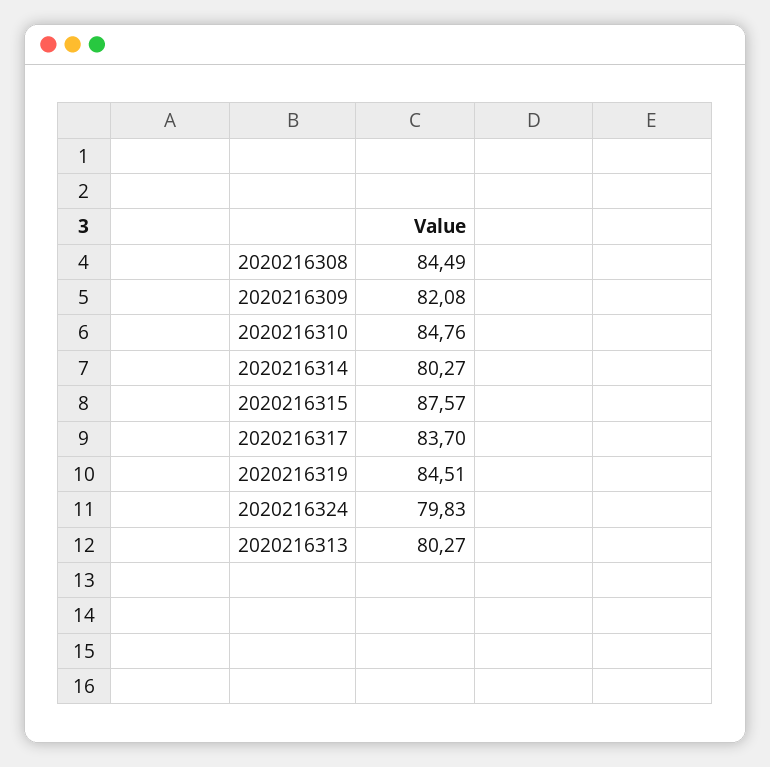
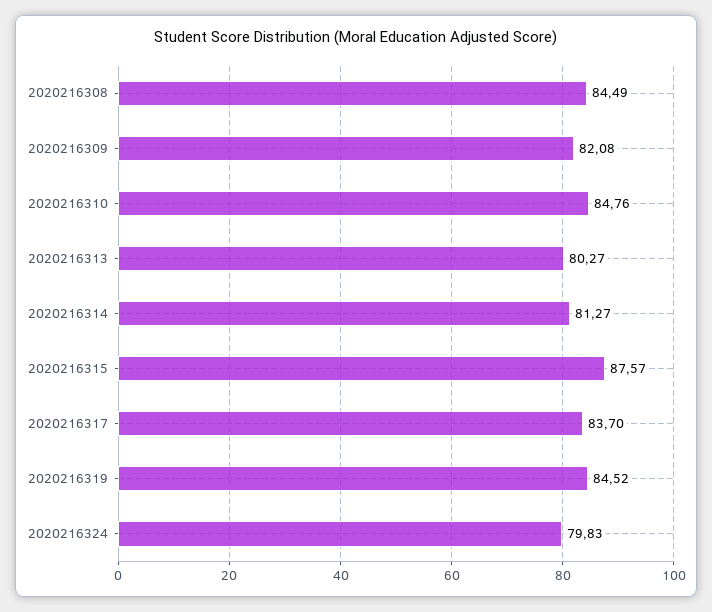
2020216314: 80.27 -> 81.27
2020216319: 84.51 -> 84.52

